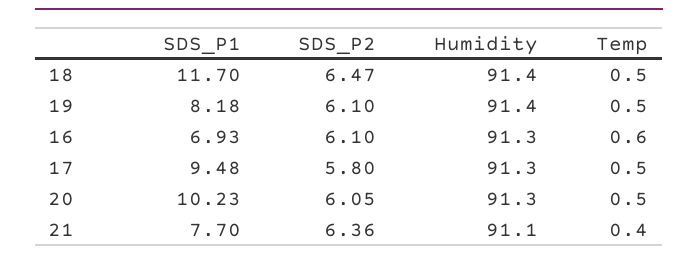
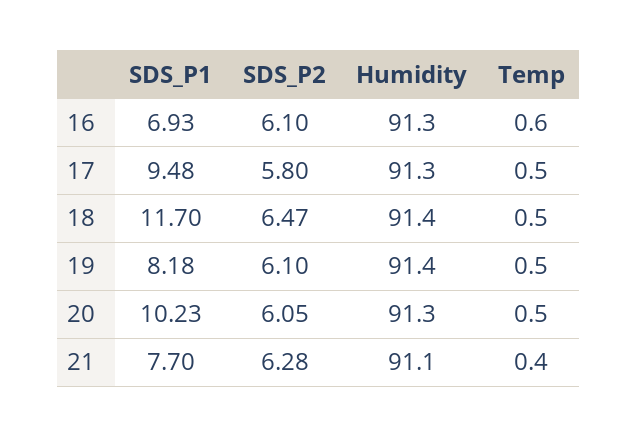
SDS_P2, 21: 6.36 -> 6.28

